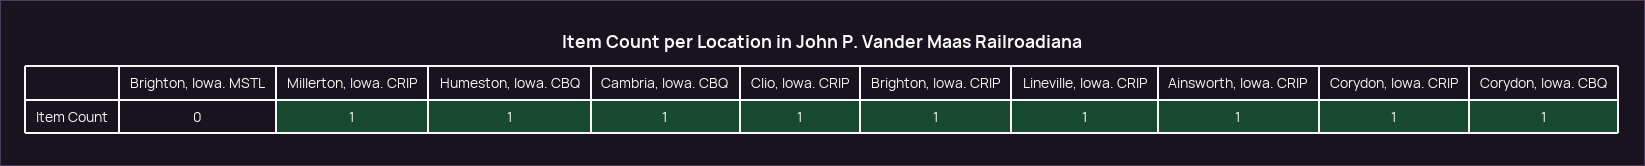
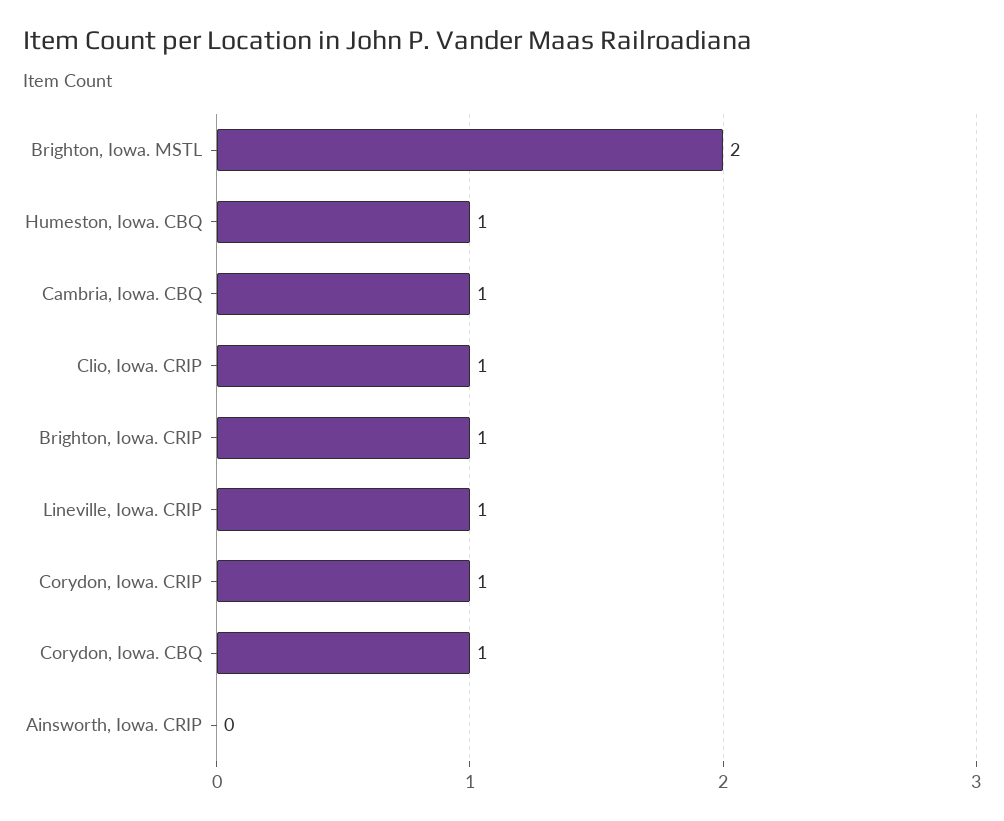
Brighton, Iowa. MSTL: 0 -> 2
Millerton, Iowa. CRIP: 1 -> none
Ainsworth, Iowa. CRIP: 1 -> 0

